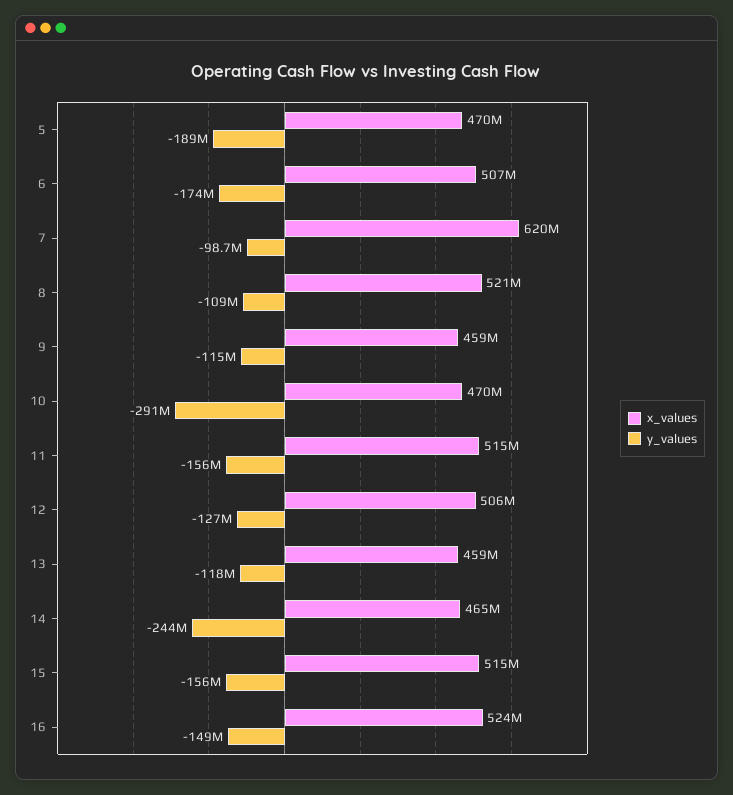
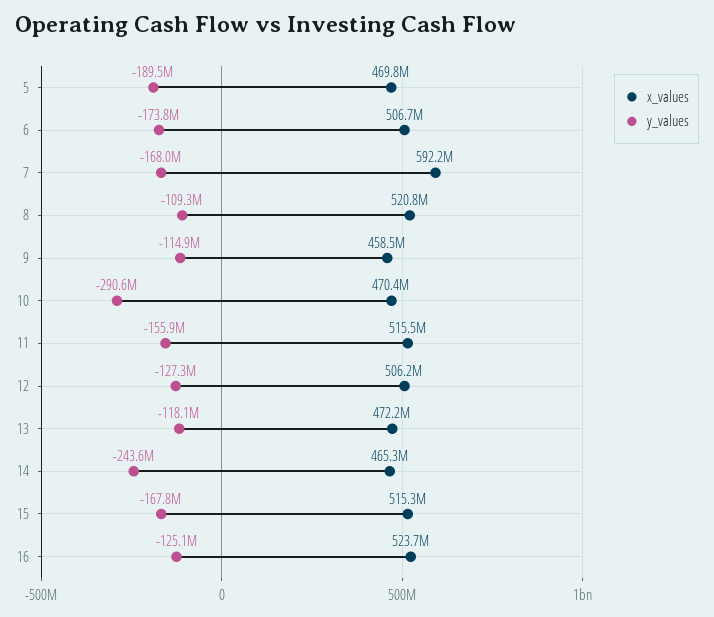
x_values, 7: 620000000 -> 592200000
y_values, 7: -98700000 -> -168000000
x_values, 13: 459000000 -> 472200000
y_values, 15: -156000000 -> -167800000
y_values, 16: -149000000 -> -125100000

